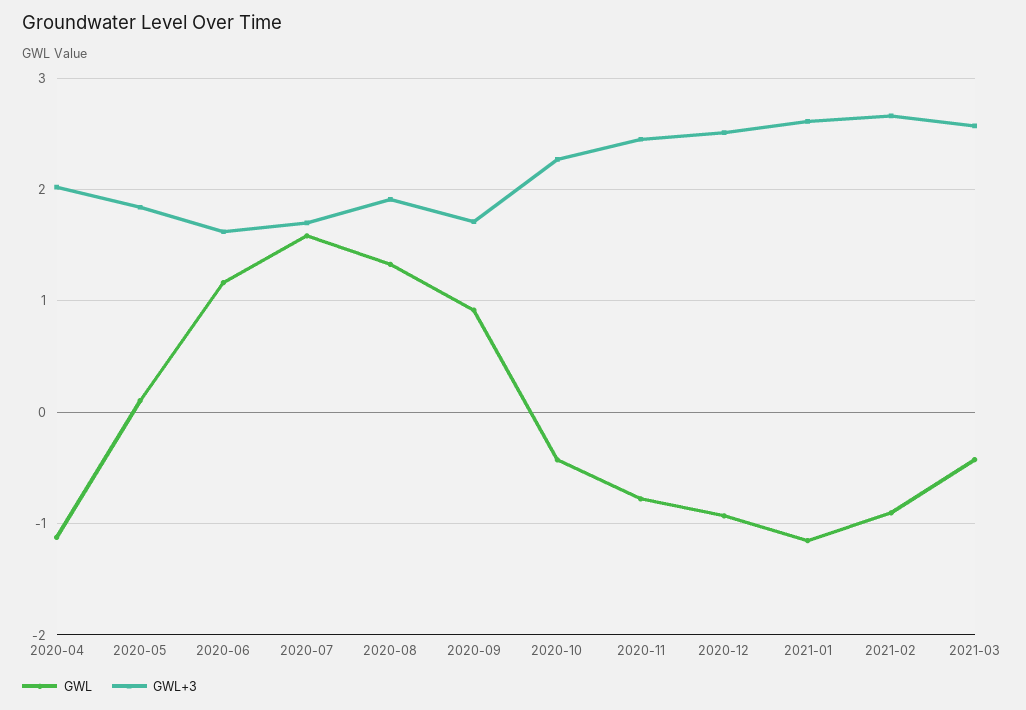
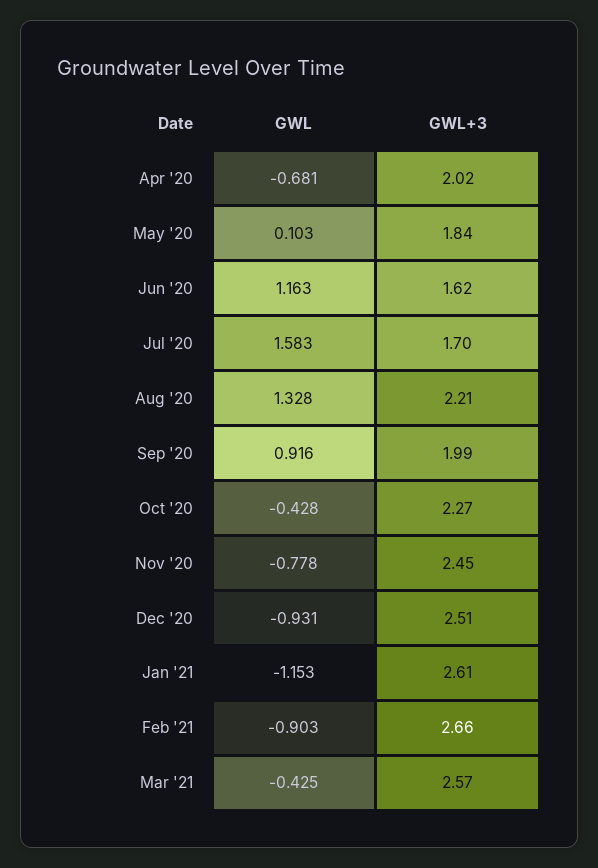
GWL, 2020-04: -1.1 -> -0.681
GWL+3, 2020-08: 1.9 -> 2.21
GWL+3, 2020-09: 1.7 -> 1.99

